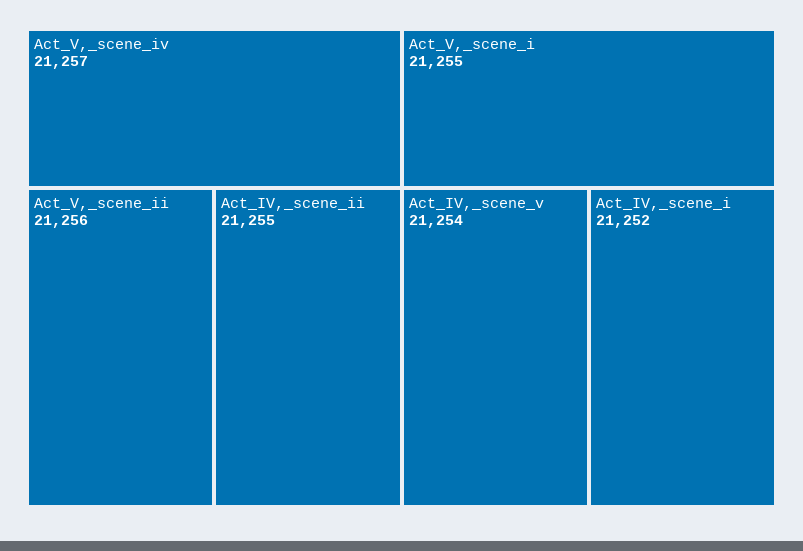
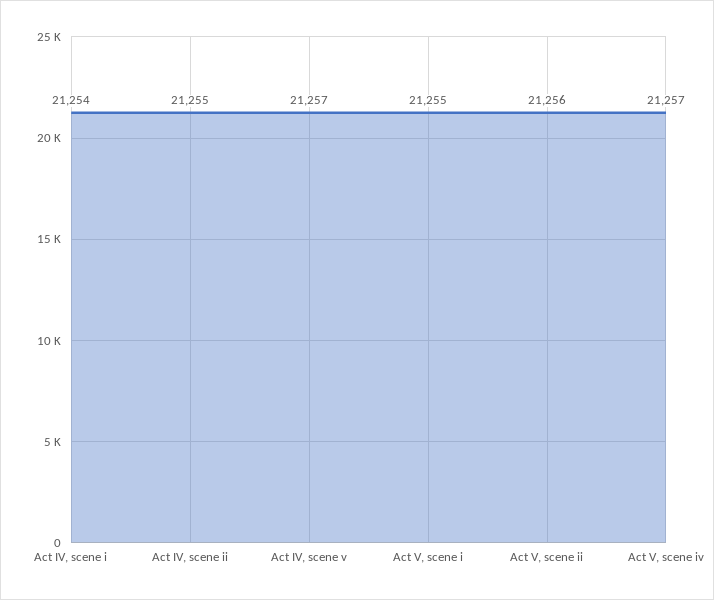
Act_IV,_scene_v: 21254 -> 21257
Act_IV,_scene_i: 21252 -> 21254

